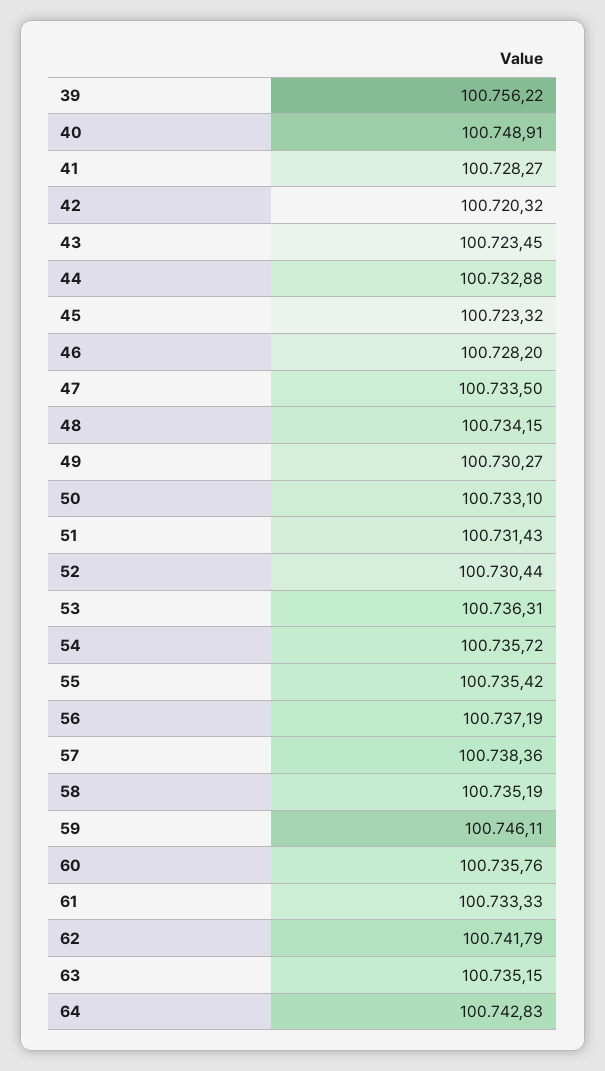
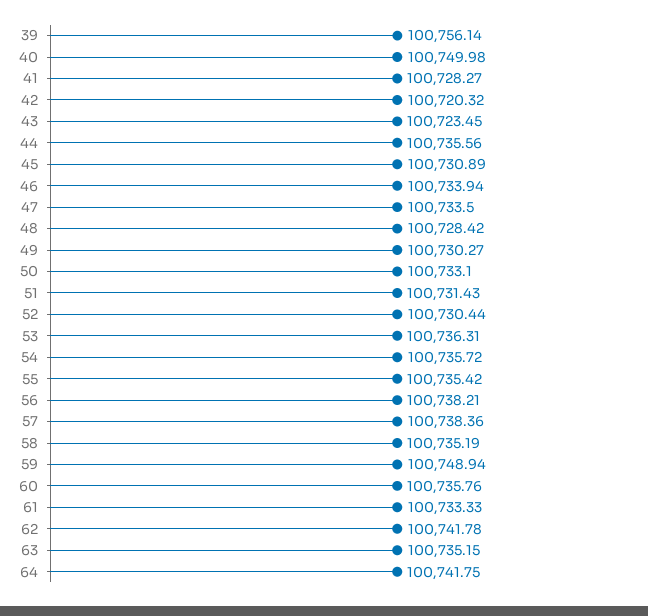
39: 100756.22 -> 100756.14
40: 100748.91 -> 100749.98
44: 100732.88 -> 100735.56
45: 100723.32 -> 100730.89
46: 100728.2 -> 100733.94
48: 100734.15 -> 100728.42
56: 100737.19 -> 100738.21
59: 100746.11 -> 100748.94
62: 100741.79 -> 100741.78
64: 100742.83 -> 100741.75

